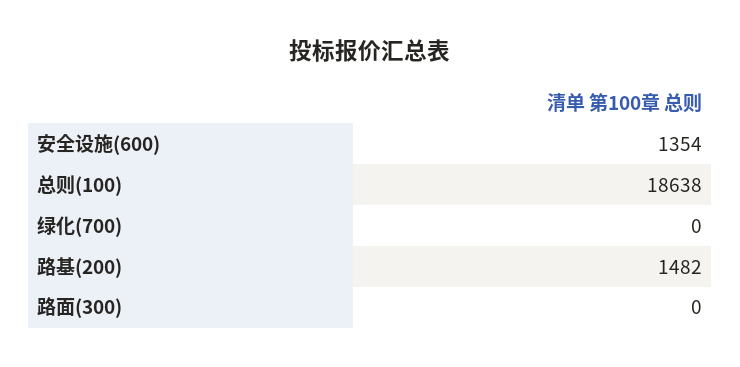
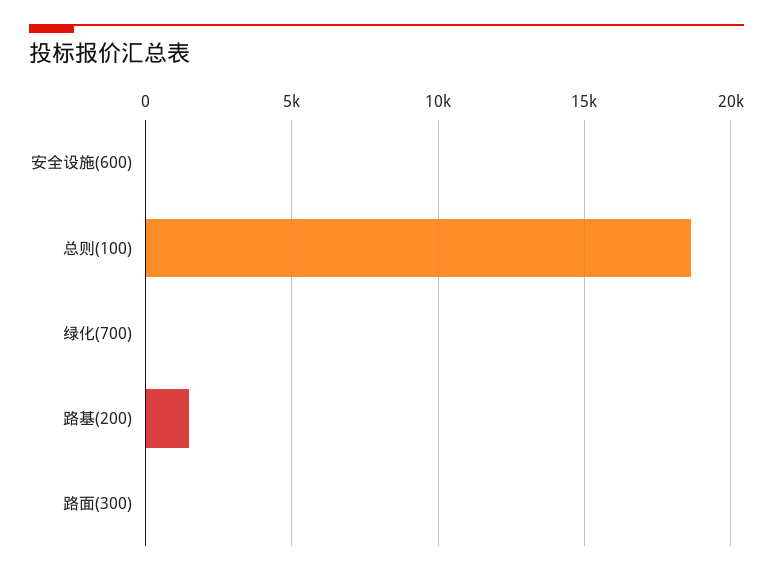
安全设施(600): 1354 -> 0

